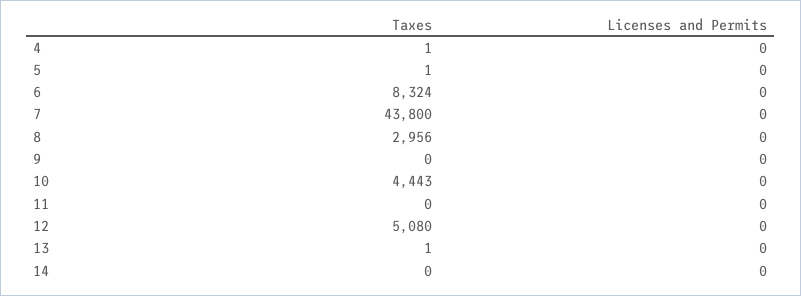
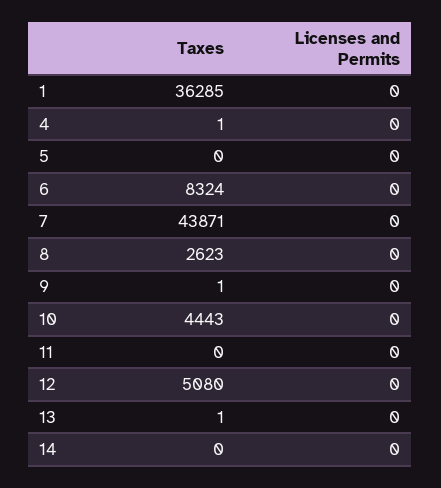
Taxes, 5: 1 -> 0
Taxes, 7: 43800 -> 43871
Taxes, 8: 2956 -> 2623
Taxes, 9: 0 -> 1
Taxes, 1: none -> 36285
Licenses and Permits, 1: none -> 0

